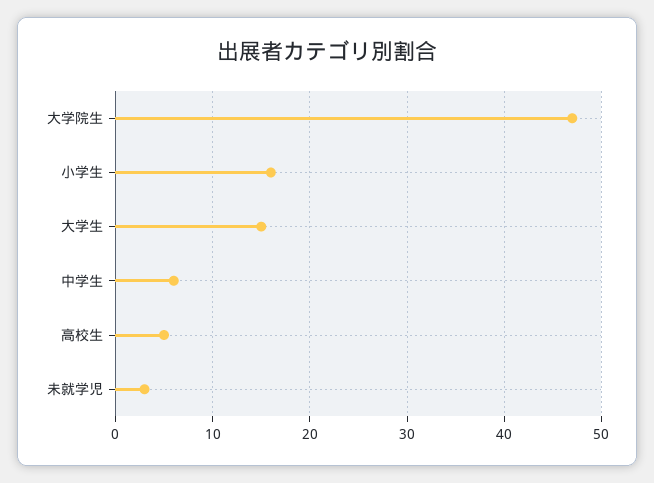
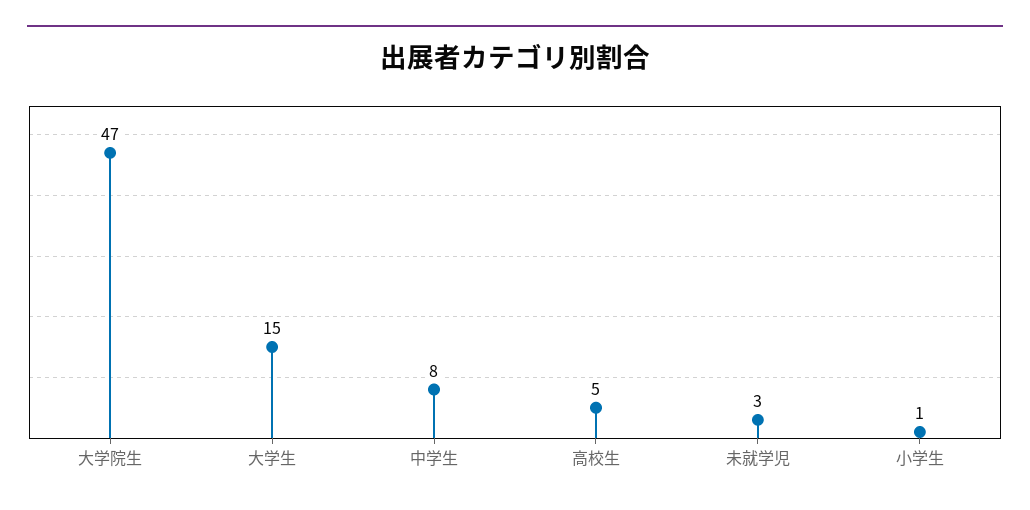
小学生: 16 -> 1
中学生: 6 -> 8

